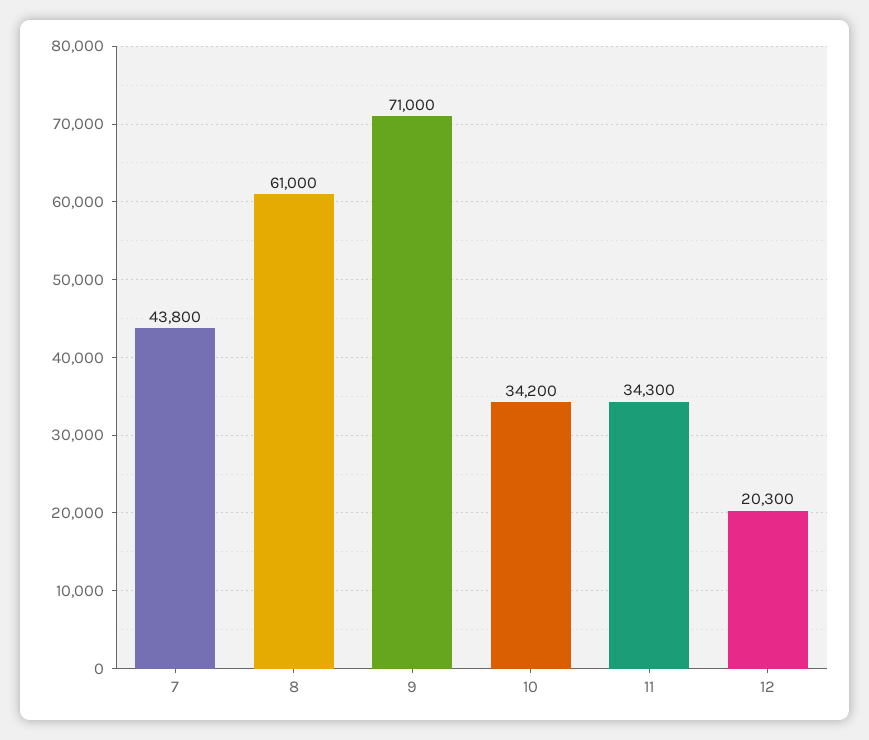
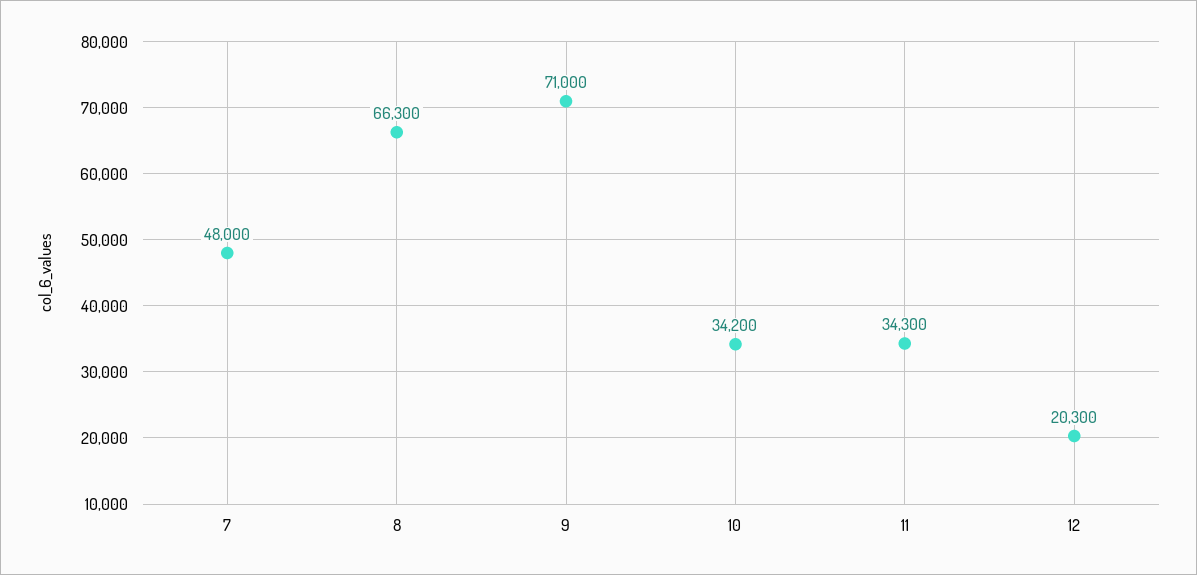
7: 43800 -> 48000
8: 61000 -> 66300

